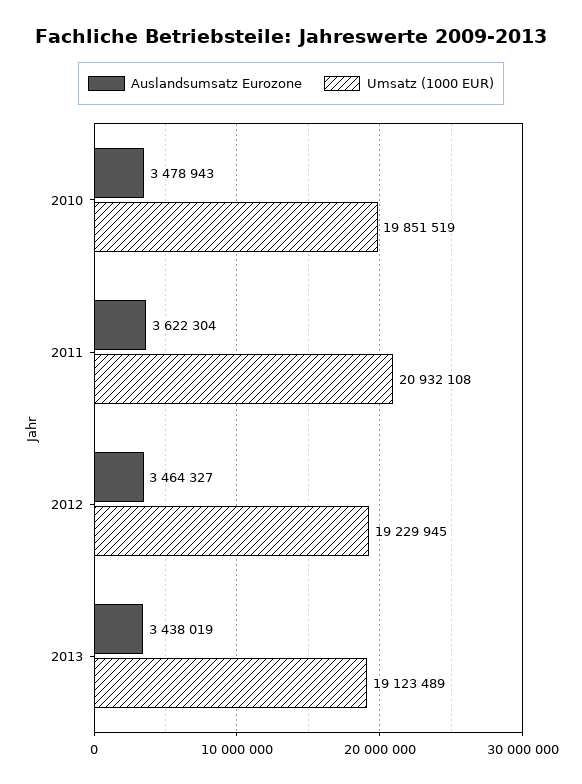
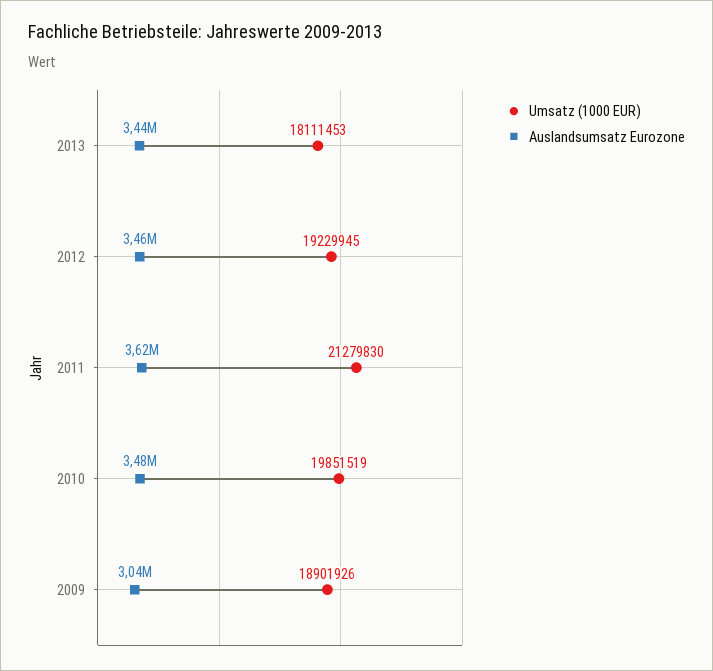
Umsatz (1000 EUR), 2011: 20932108 -> 21279830
Umsatz (1000 EUR), 2013: 19123489 -> 18111453
Umsatz (1000 EUR), 2009: none -> 18901926
Auslandsumsatz Eurozone, 2009: none -> 3040000

